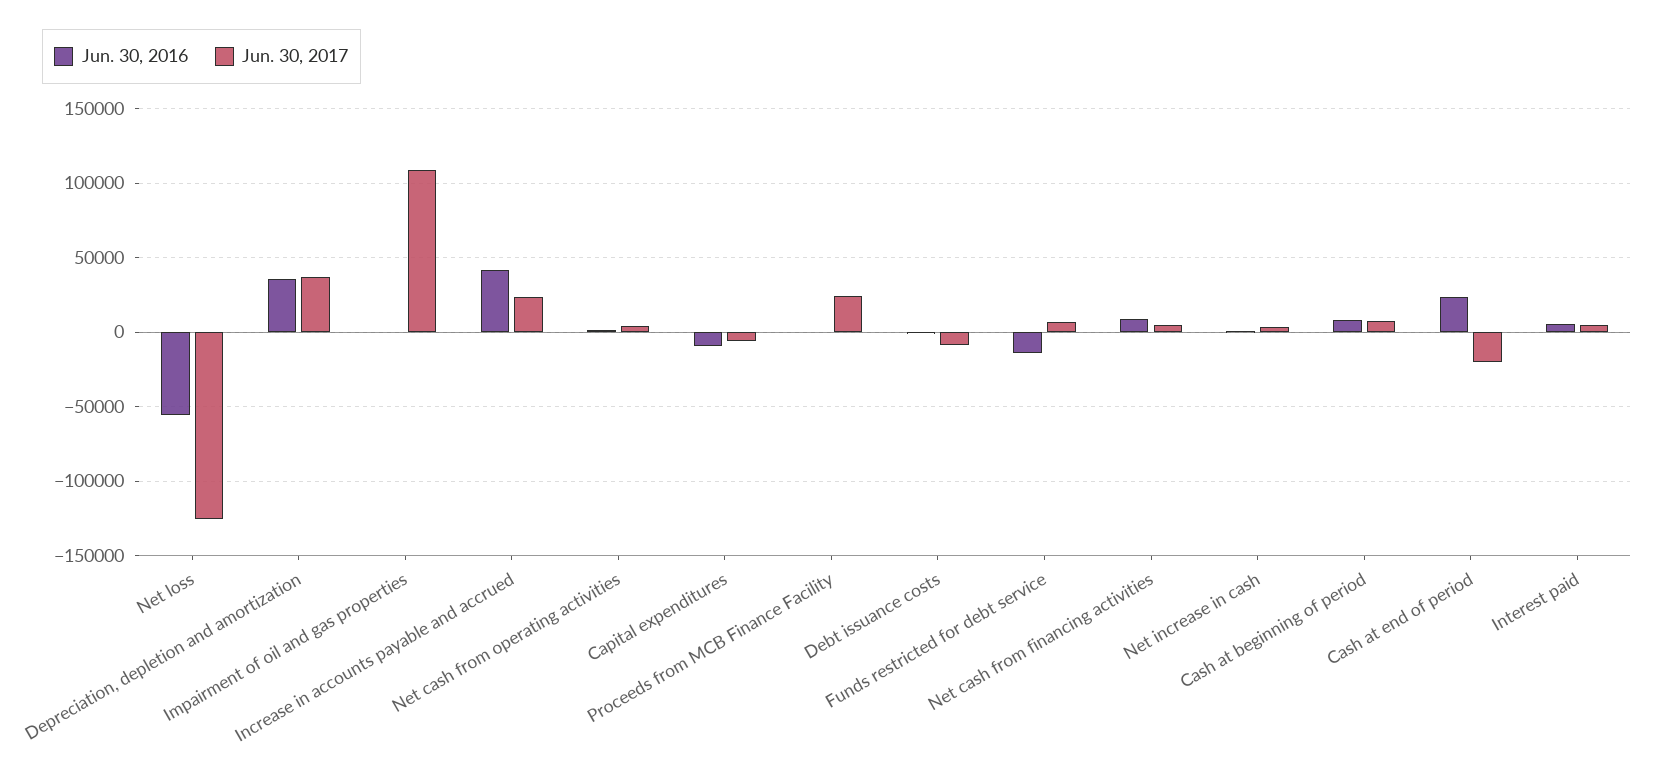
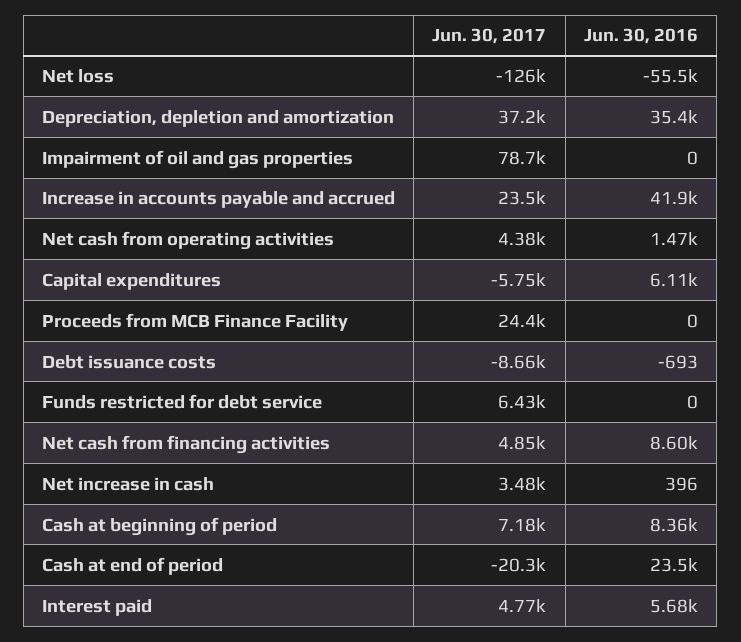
Jun. 30, 2017, Impairment of oil and gas properties: 110000 -> 78700
Jun. 30, 2016, Capital expenditures: -10000 -> 6110
Jun. 30, 2016, Funds restricted for debt service: -15000 -> 0

